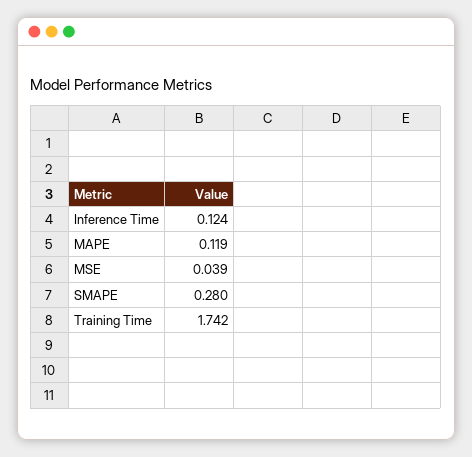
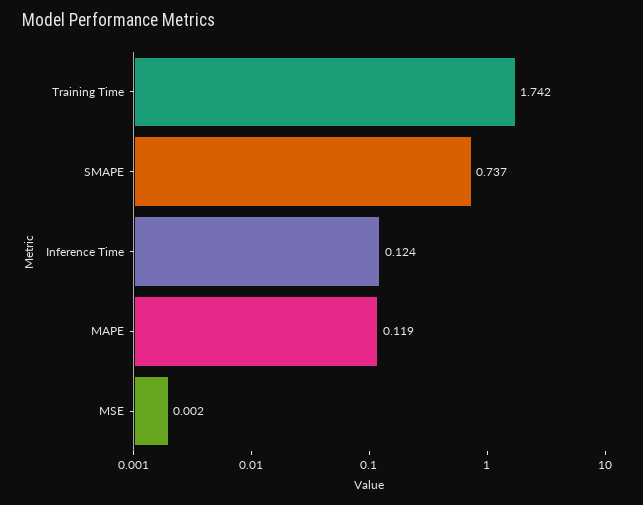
MSE: 0.039 -> 0.002
SMAPE: 0.28 -> 0.737

